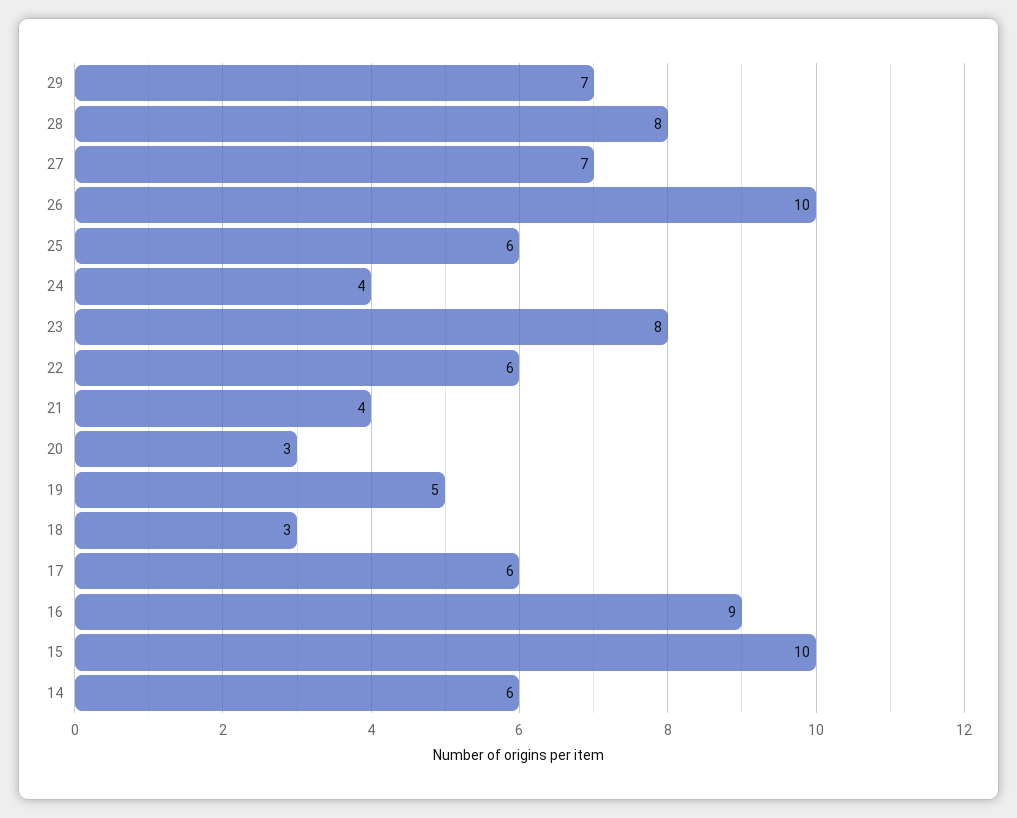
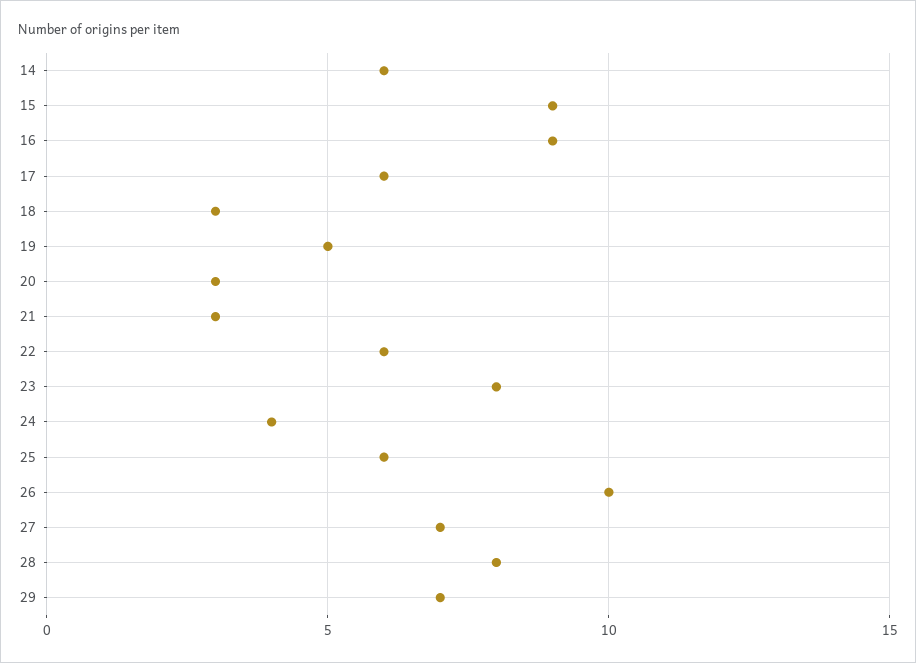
21: 4 -> 3
15: 10 -> 9

